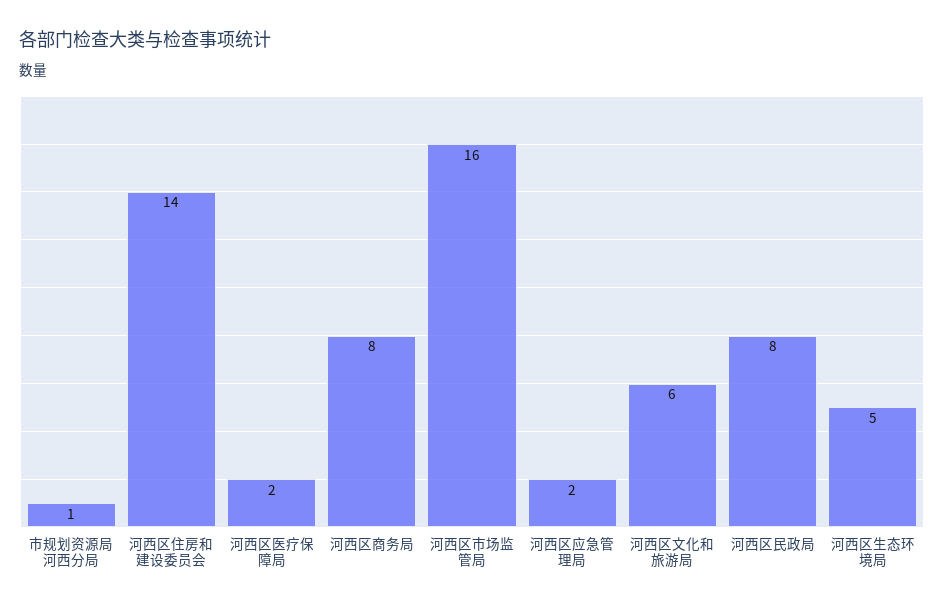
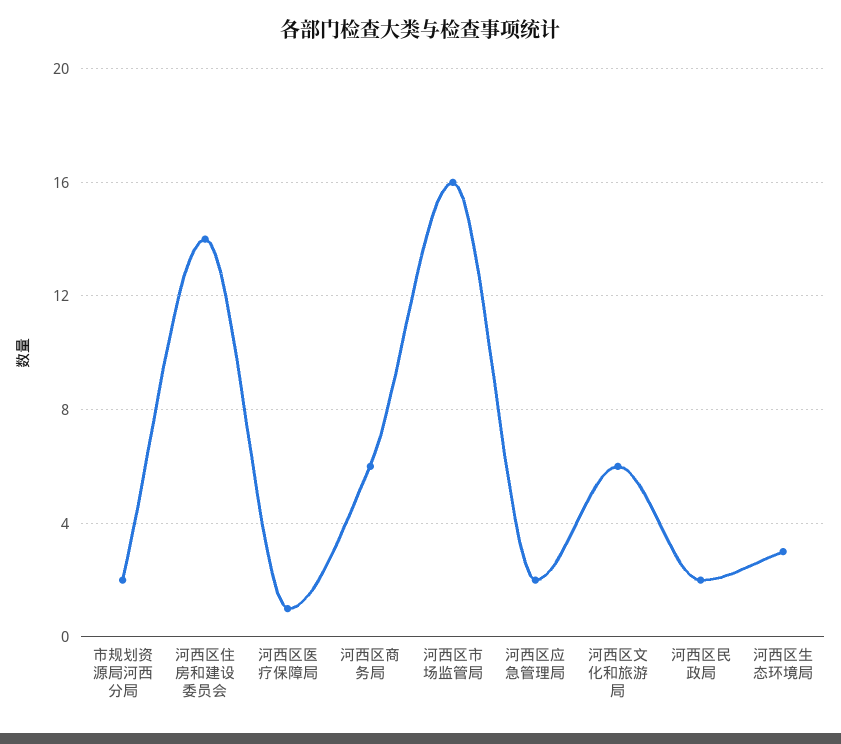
市规划资源局河西分局: 1 -> 2
河西区医疗保障局: 2 -> 1
河西区商务局: 8 -> 6
河西区民政局: 8 -> 2
河西区生态环境局: 5 -> 3

